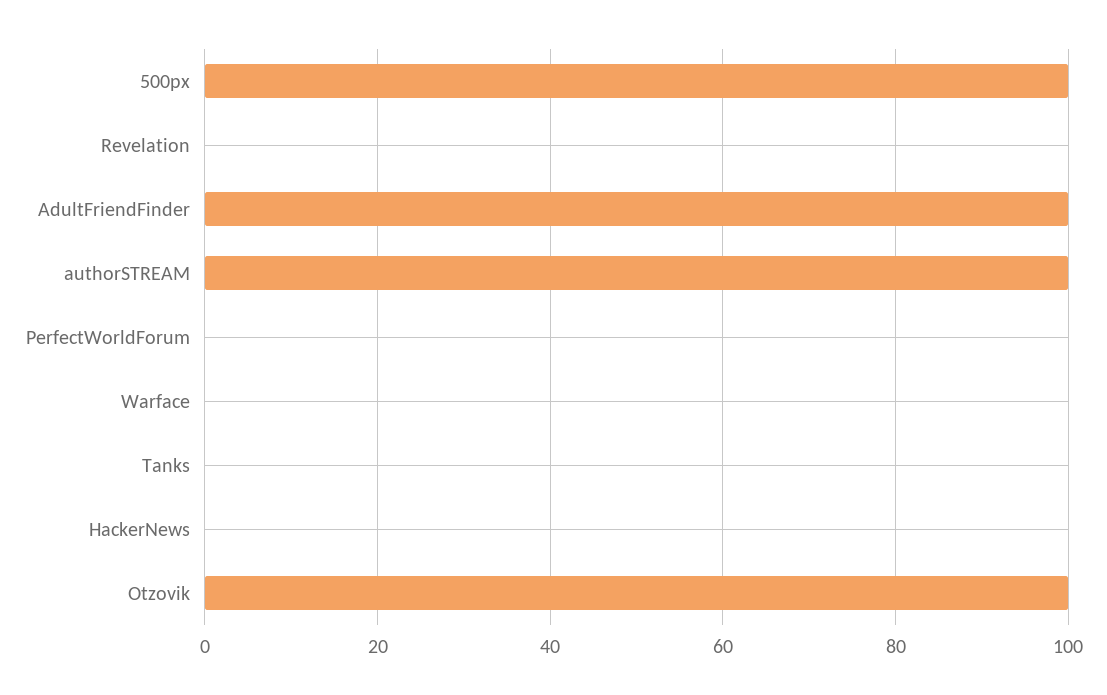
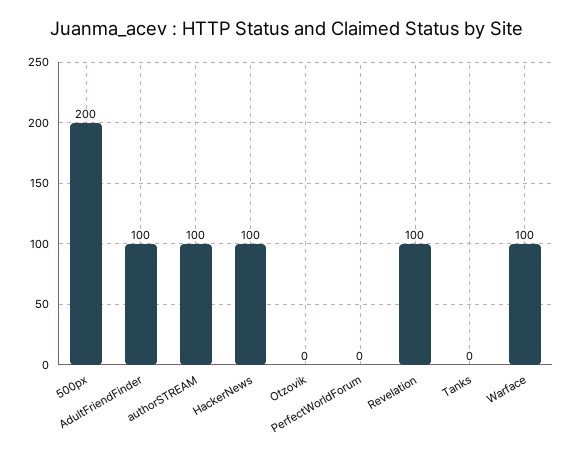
500px: 100 -> 200
Revelation: 0 -> 100
Warface: 0 -> 100
HackerNews: 0 -> 100
Otzovik: 100 -> 0

